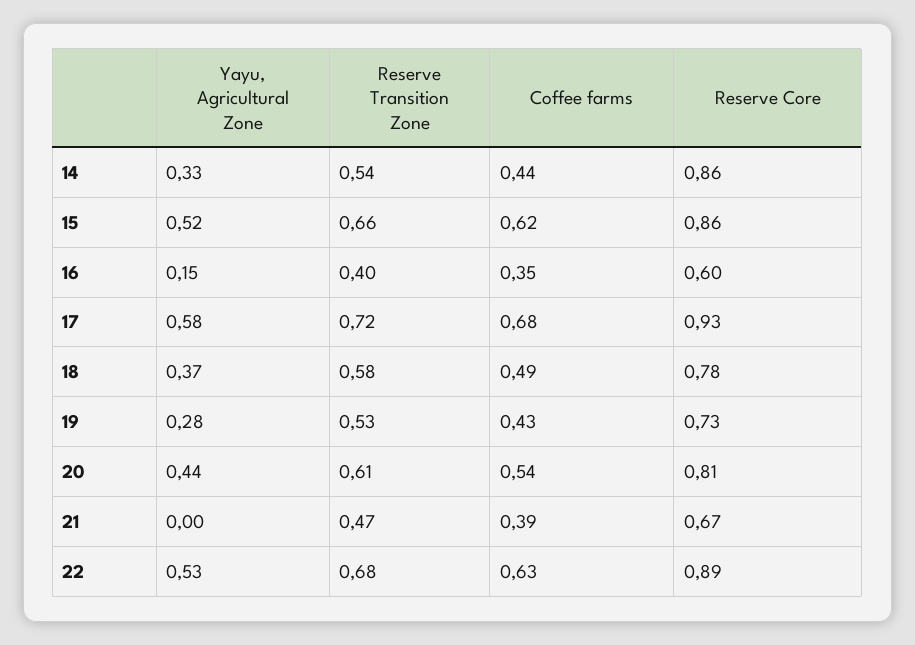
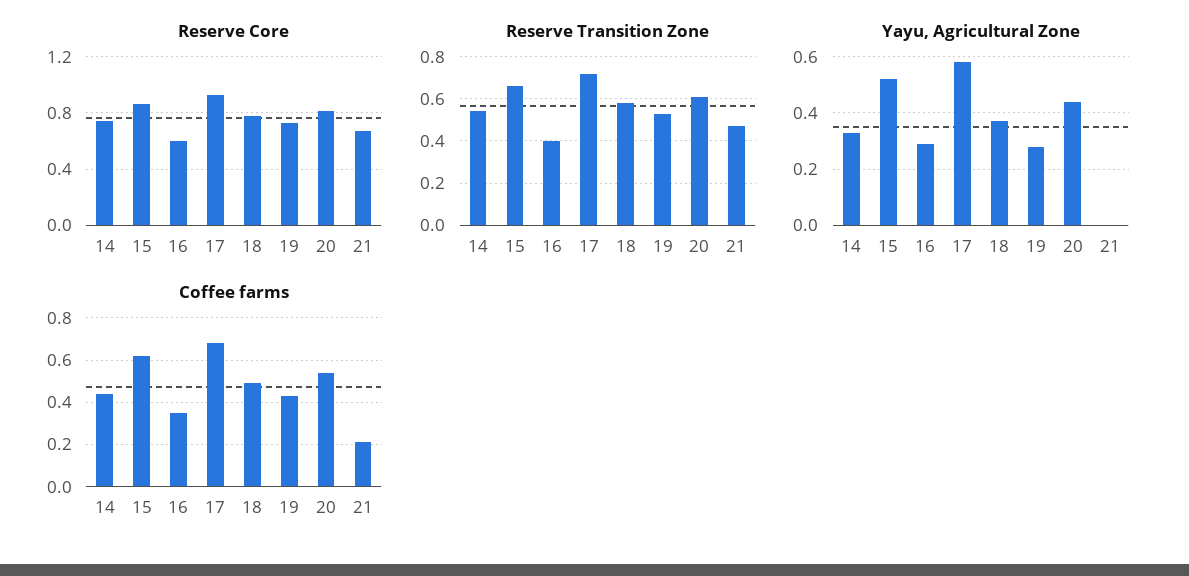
Reserve Core, 14: 0.86 -> 0.75
Yayu, Agricultural Zone, 16: 0.15 -> 0.3
Coffee farms, 21: 0.39 -> 0.2
Yayu, Agricultural Zone, 22: 0.53 -> none
Reserve Transition Zone, 22: 0.68 -> none
Coffee farms, 22: 0.63 -> none
Reserve Core, 22: 0.89 -> none

